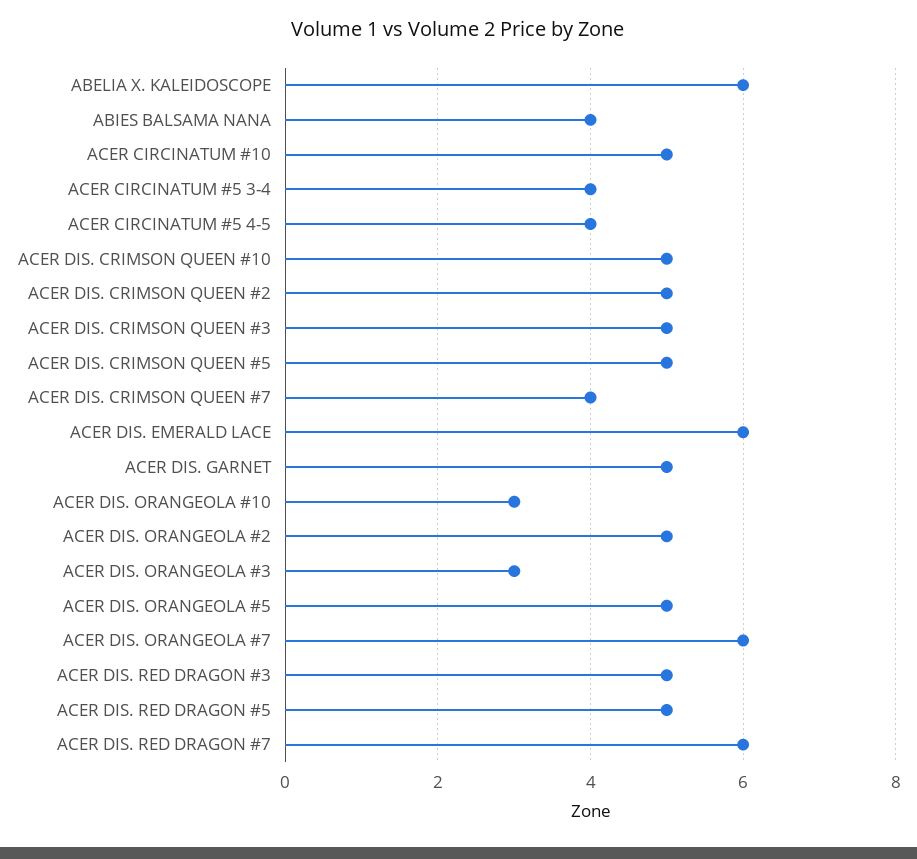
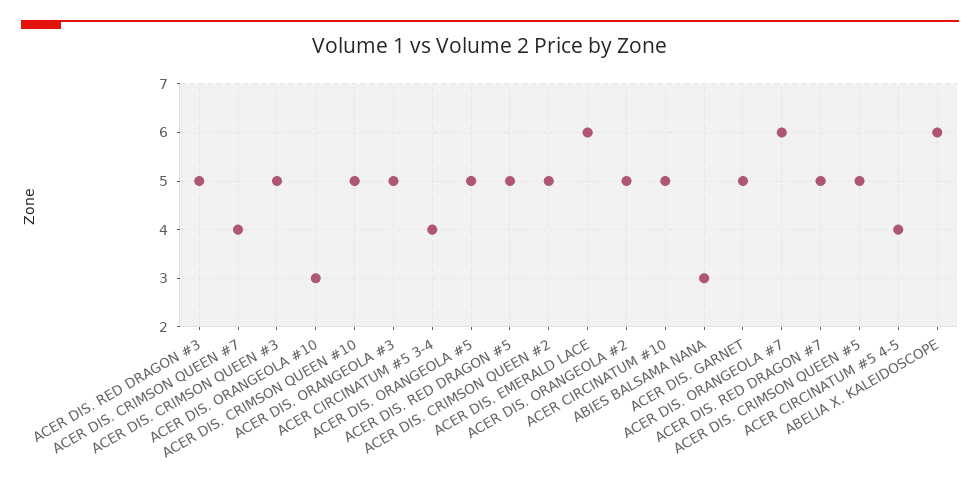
ABIES BALSAMA NANA: 4 -> 3
ACER DIS. ORANGEOLA #3: 3 -> 5
ACER DIS. RED DRAGON #7: 6 -> 5

